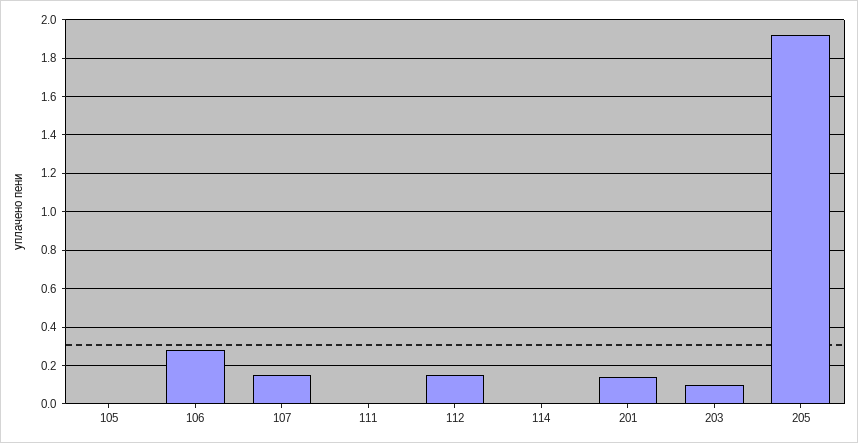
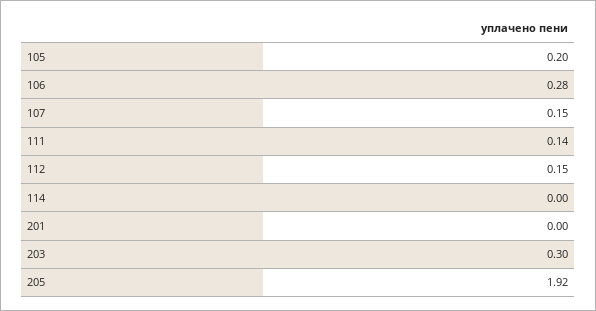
105: 0 -> 0.2
111: 0 -> 0.14
201: 0.15 -> 0
203: 0.1 -> 0.3

